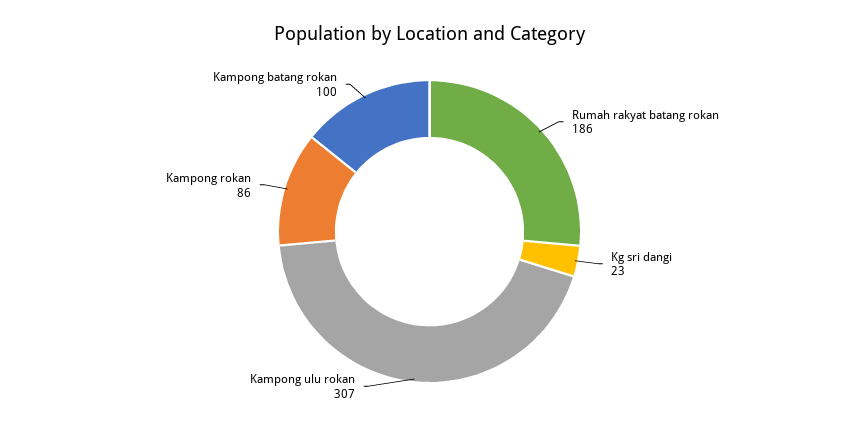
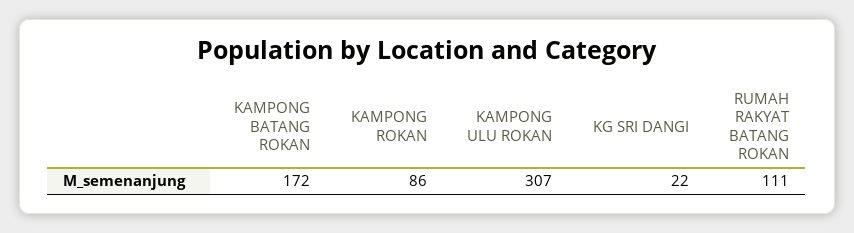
Rumah rakyat batang rokan: 186 -> 111
Kg sri dangi: 23 -> 22
Kampong batang rokan: 100 -> 172

